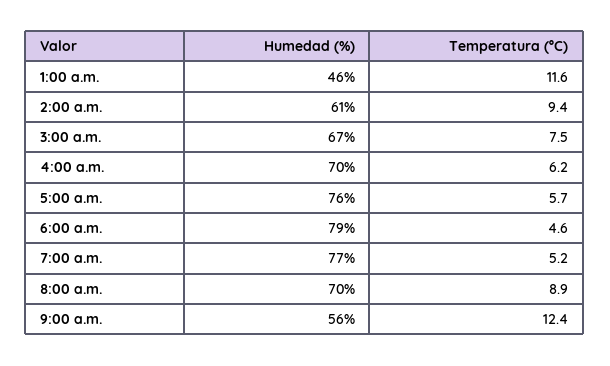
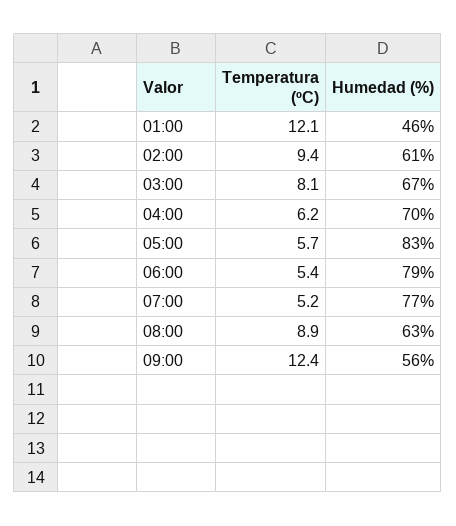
Temperatura (ºC), 1:00 a.m.: 11.6 -> 12.1
Temperatura (ºC), 3:00 a.m.: 7.5 -> 8.1
Humedad (%), 5:00 a.m.: 76 -> 83
Temperatura (ºC), 6:00 a.m.: 4.6 -> 5.4
Humedad (%), 8:00 a.m.: 70 -> 63

